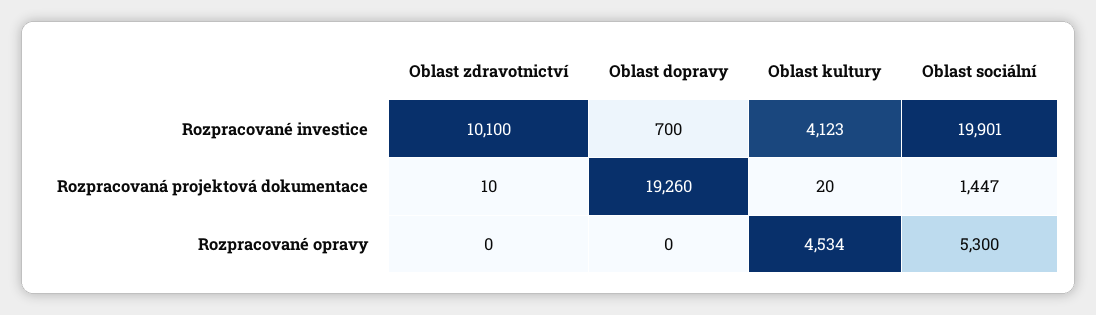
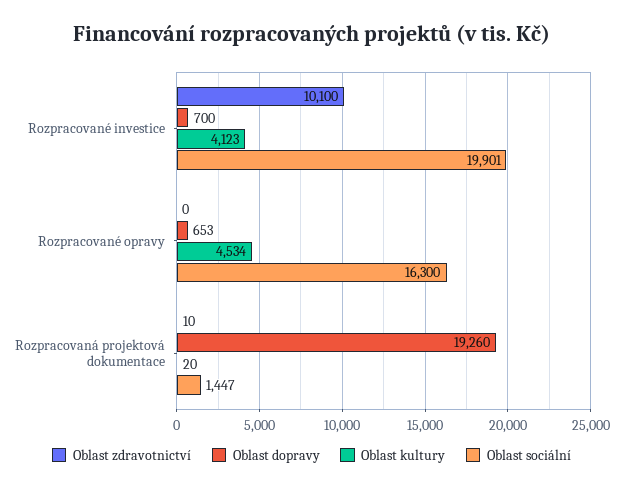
Oblast dopravy, Rozpracované opravy: 0 -> 653
Oblast sociální, Rozpracované opravy: 5300 -> 16300

